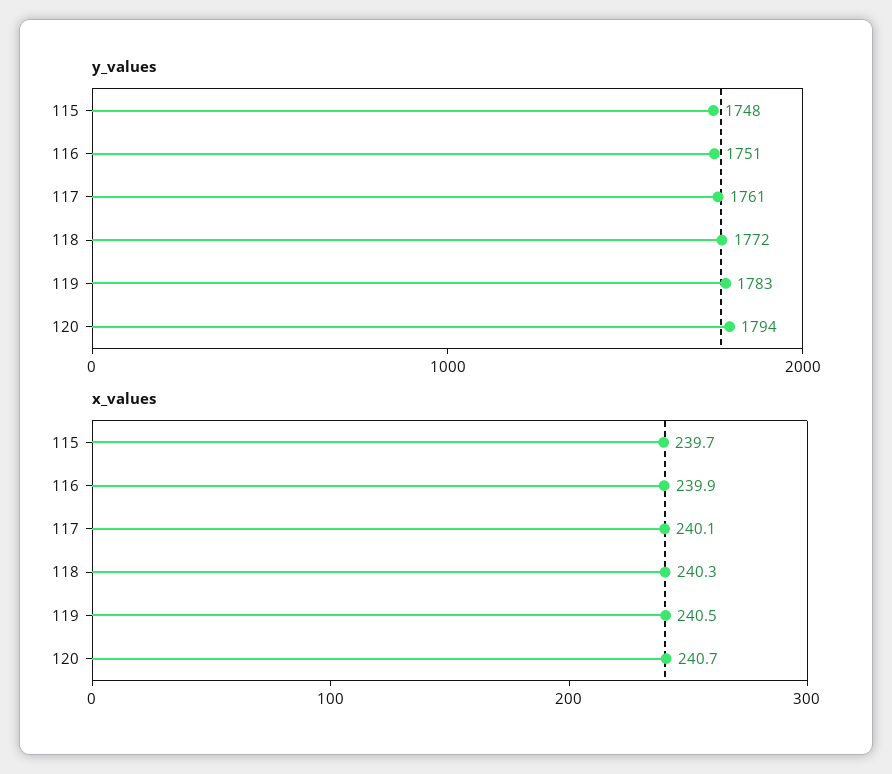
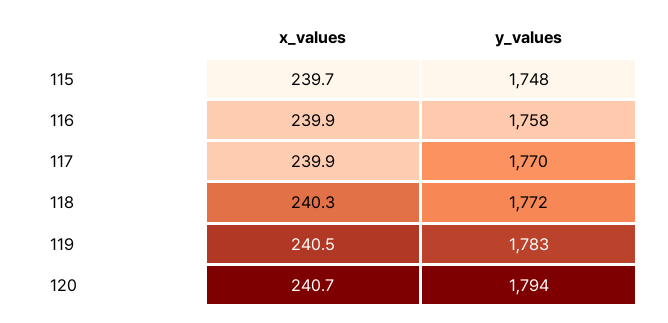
y_values, 116: 1751 -> 1758
y_values, 117: 1761 -> 1770
x_values, 117: 240.1 -> 239.9

